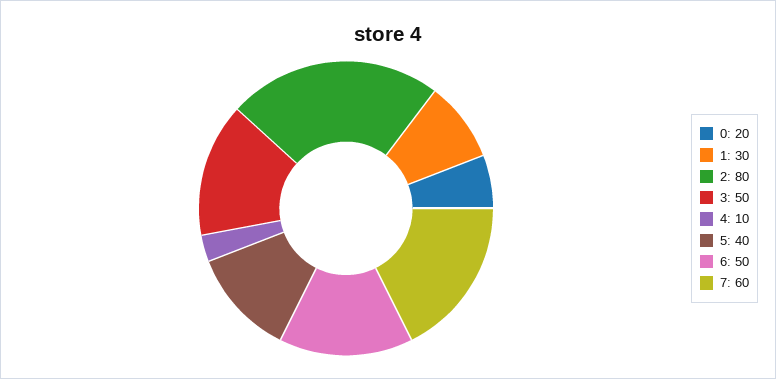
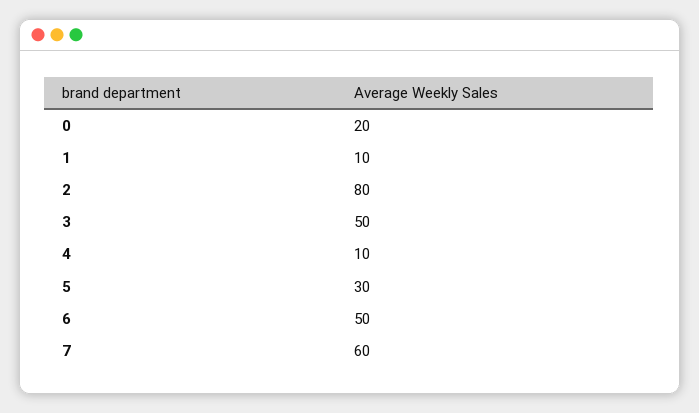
1: 30 -> 10
5: 40 -> 30

